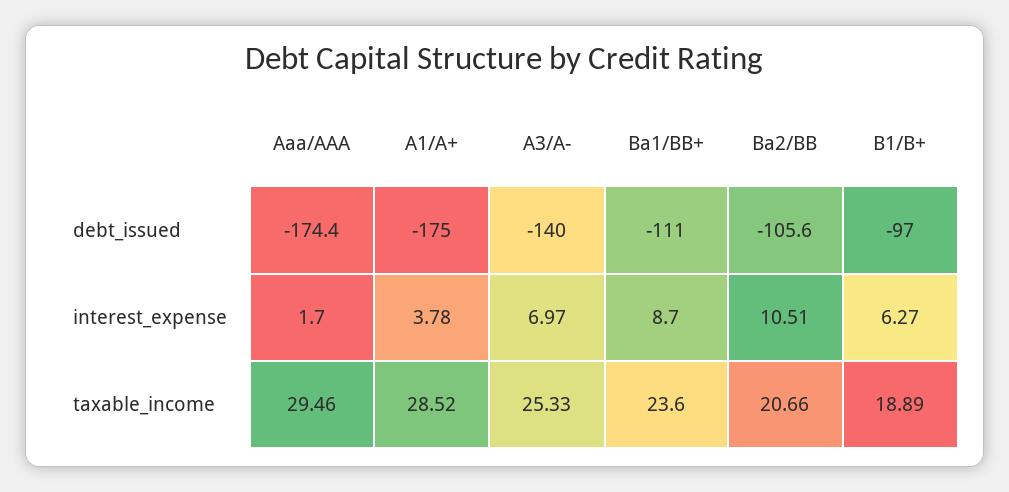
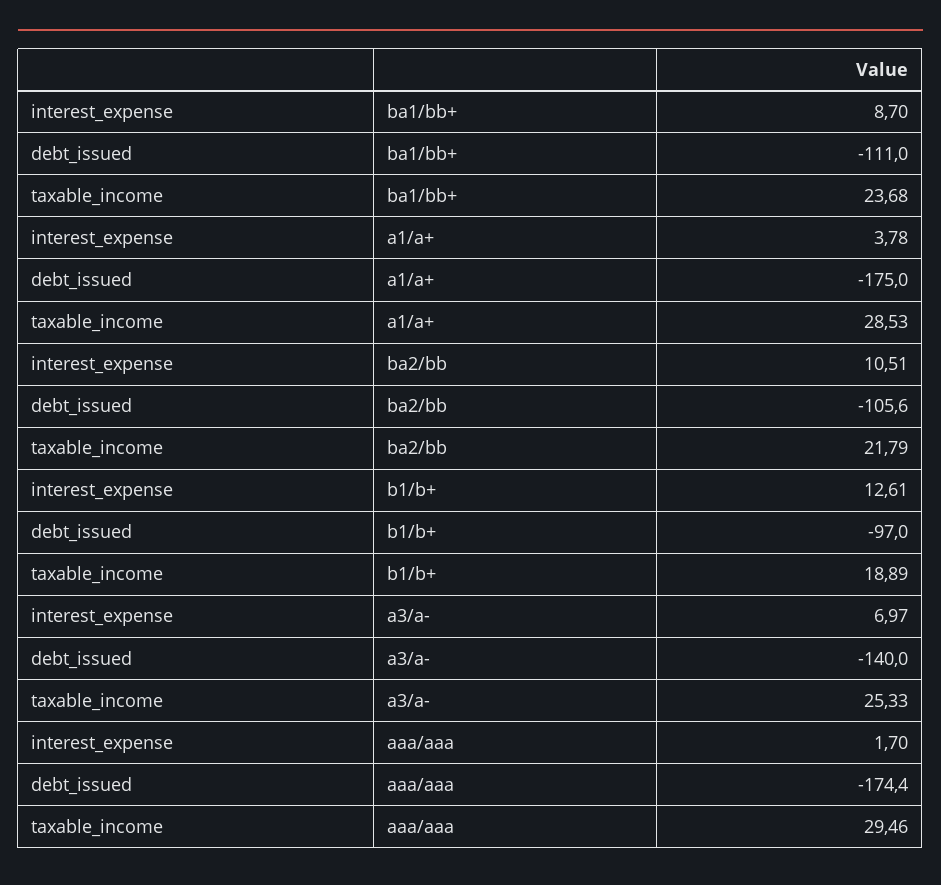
B1/B+, interest_expense: 6.27 -> 12.61
A1/A+, taxable_income: 28.52 -> 28.53
Ba1/BB+, taxable_income: 23.6 -> 23.68
Ba2/BB, taxable_income: 20.66 -> 21.79

